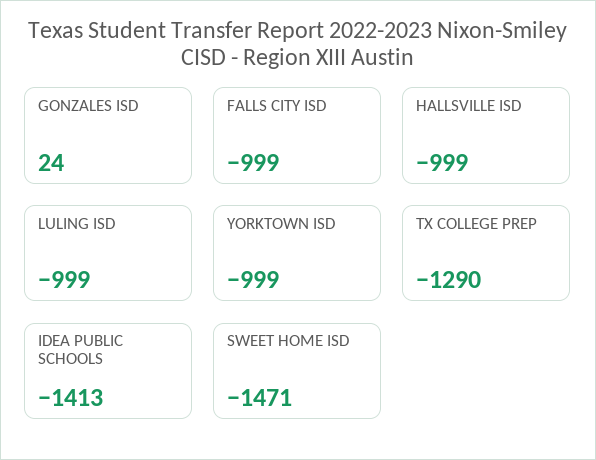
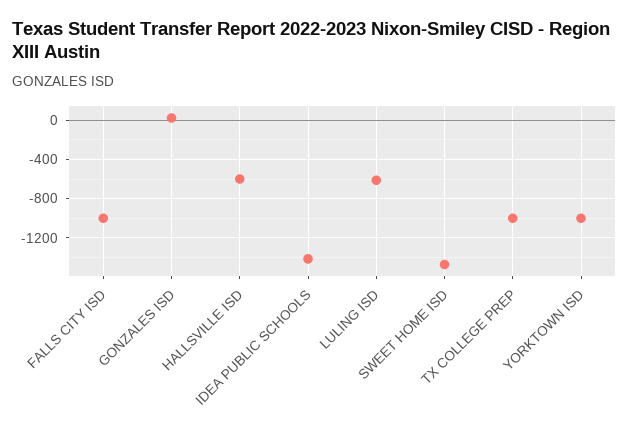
HALLSVILLE ISD: -999 -> -600
LULING ISD: -999 -> -600
TX COLLEGE PREP: -1290 -> -1000

